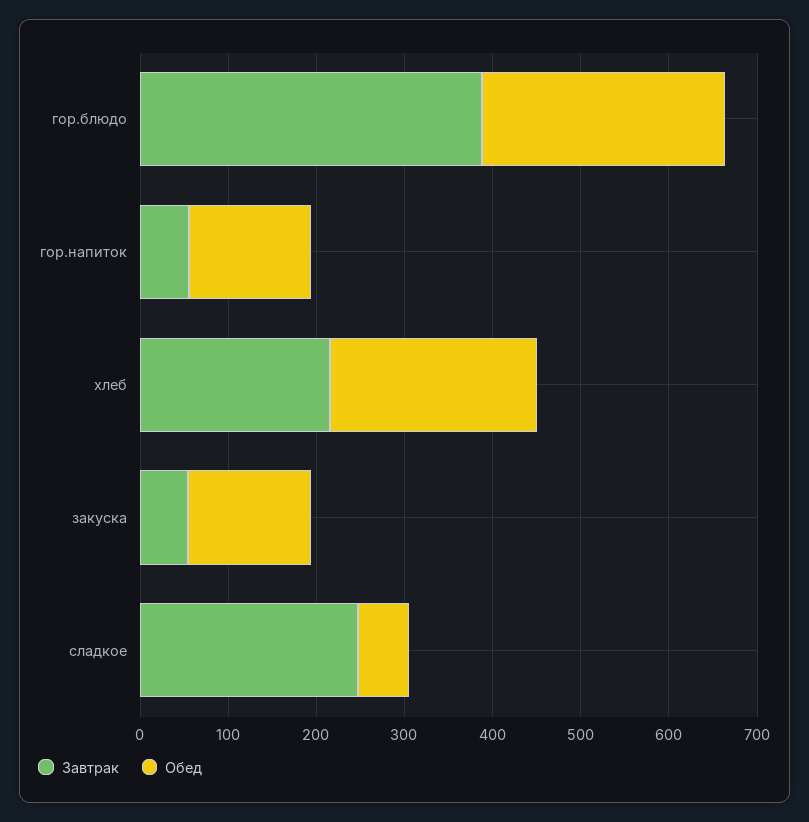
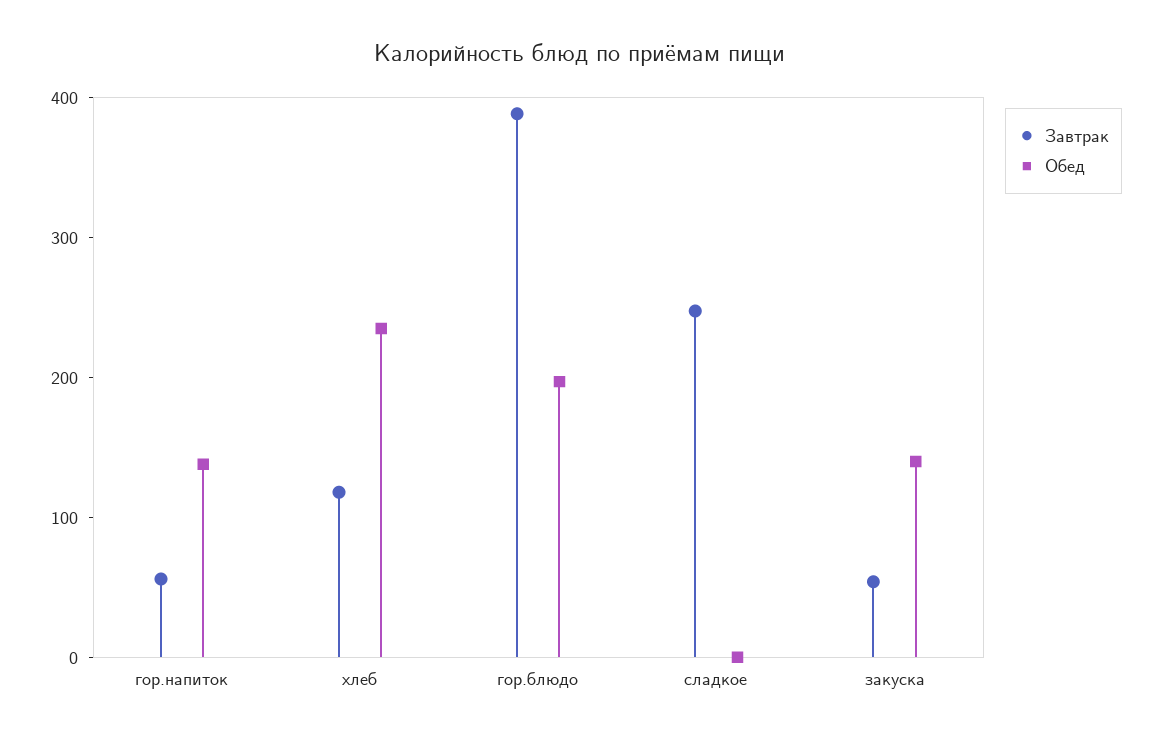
Обед, гор.блюдо: 280 -> 200
Завтрак, хлеб: 220 -> 120
Обед, сладкое: 60 -> 0

